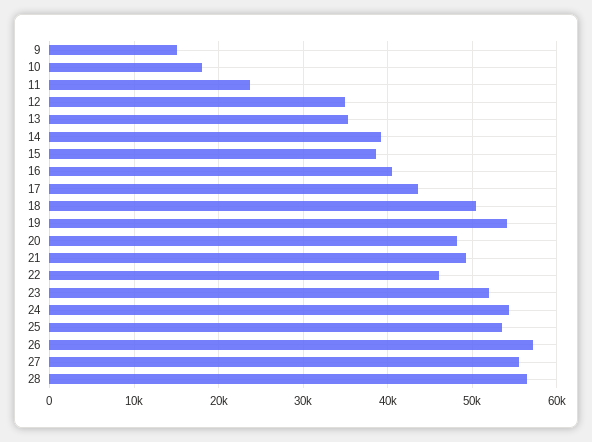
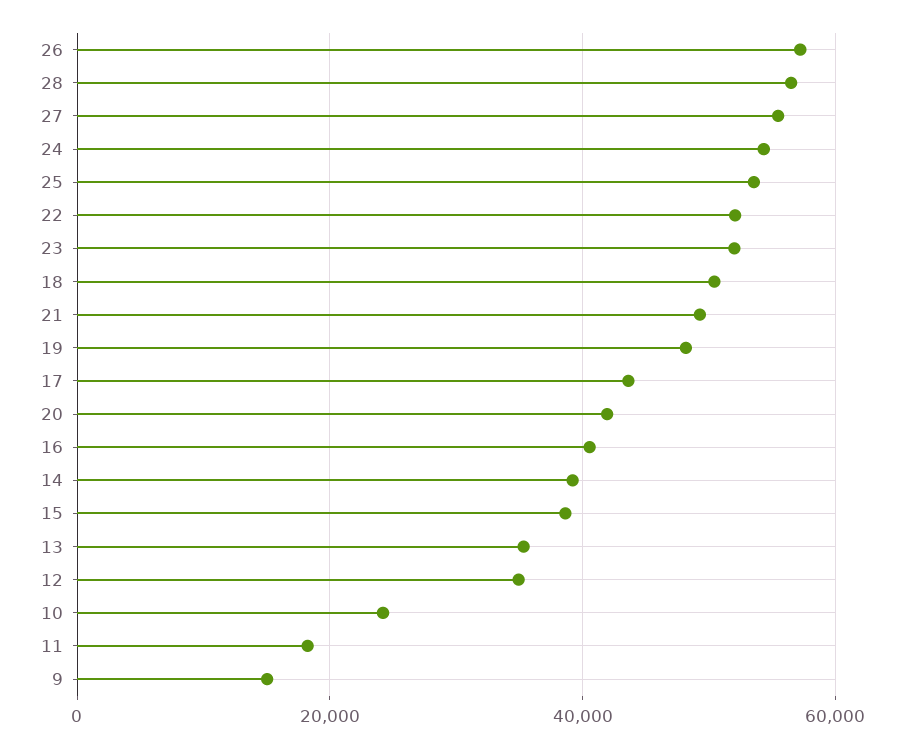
10: 18000 -> 24000
11: 24000 -> 18000
19: 54000 -> 48000
20: 48000 -> 42000
22: 46000 -> 52000

